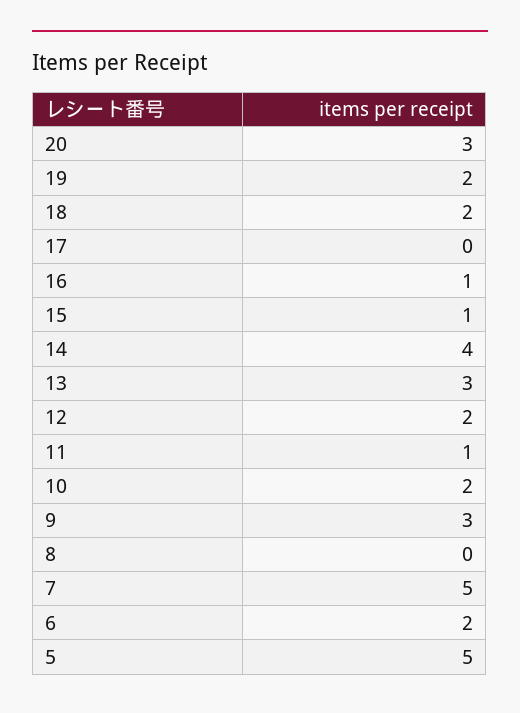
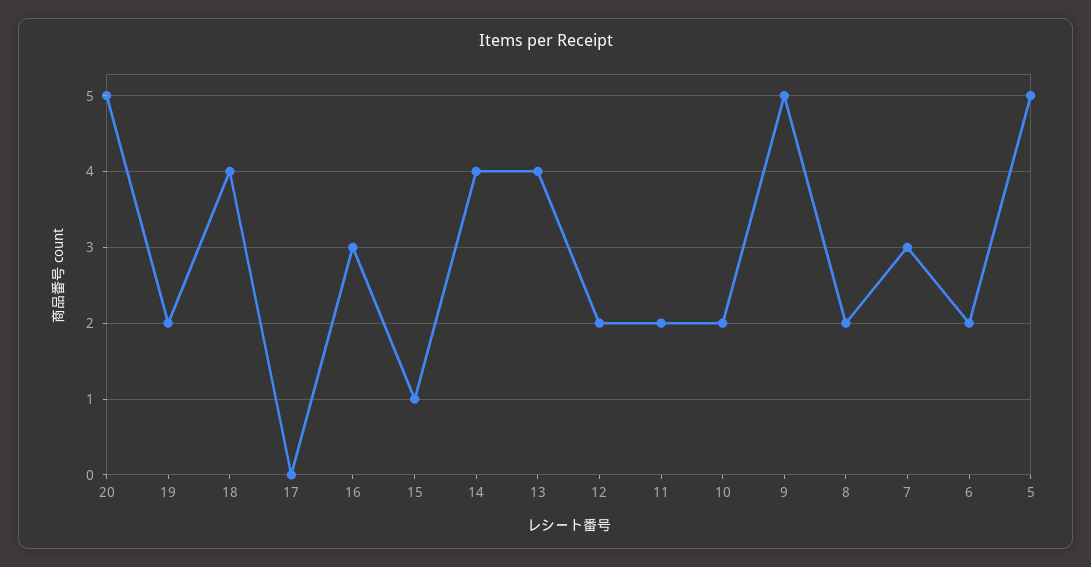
20: 3 -> 5
18: 2 -> 4
16: 1 -> 3
13: 3 -> 4
11: 1 -> 2
9: 3 -> 5
8: 0 -> 2
7: 5 -> 3

